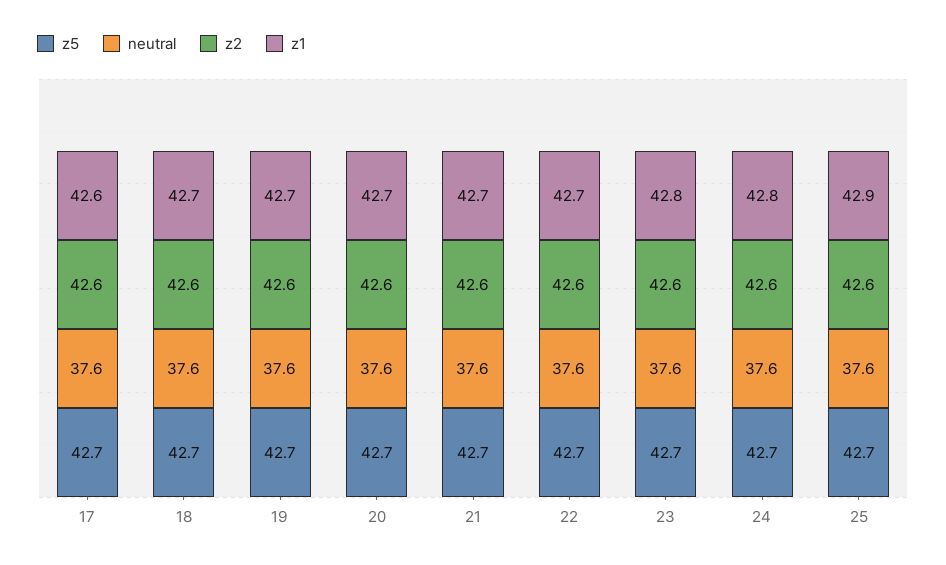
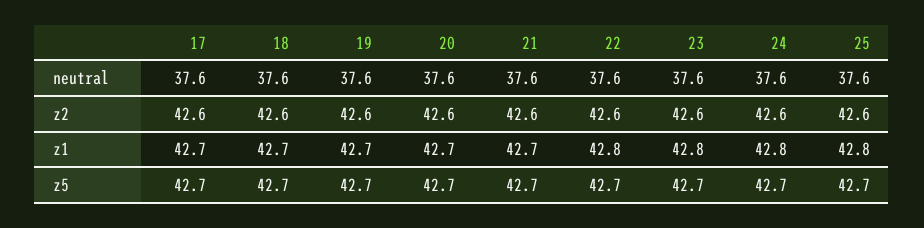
z1, 17: 42.6 -> 42.7
z1, 22: 42.7 -> 42.8
z1, 25: 42.9 -> 42.8

